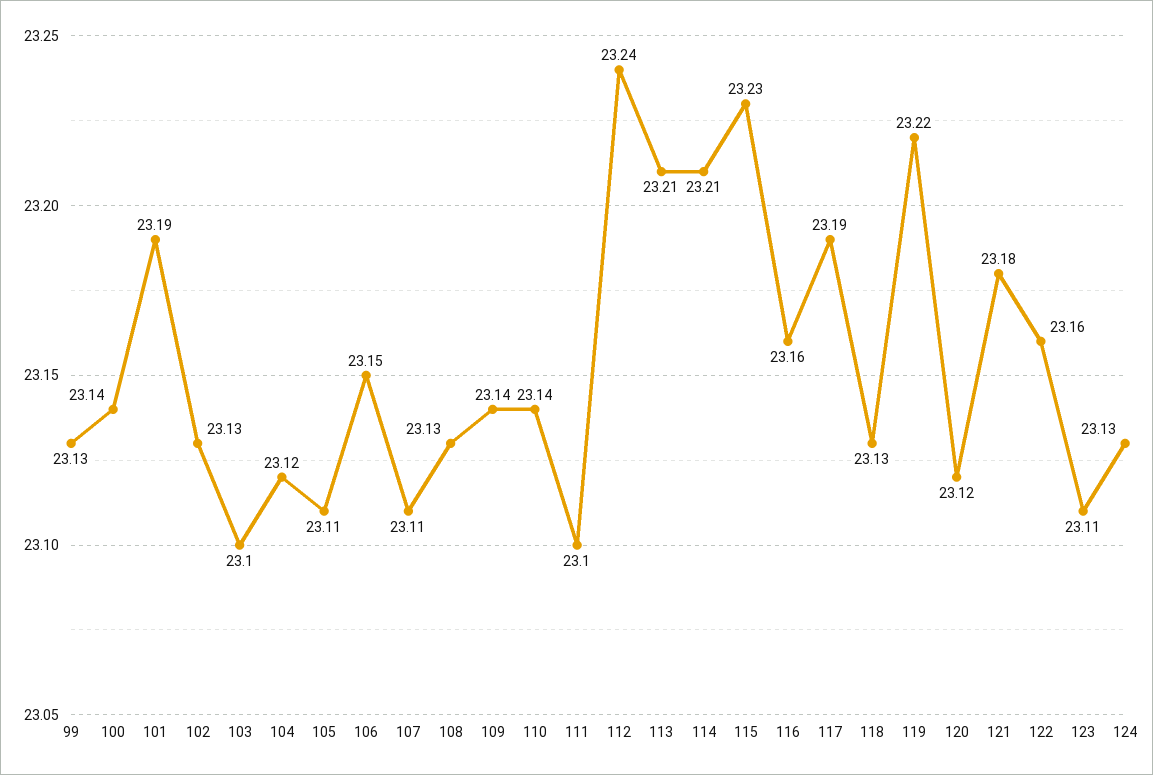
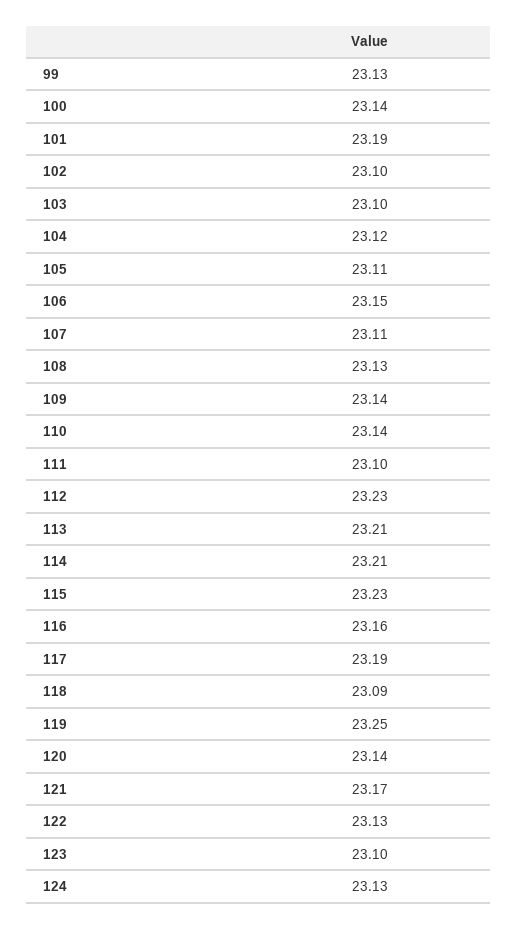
102: 23.13 -> 23.1
112: 23.24 -> 23.23
118: 23.13 -> 23.09
119: 23.22 -> 23.25
120: 23.12 -> 23.14
121: 23.18 -> 23.17
122: 23.16 -> 23.13
123: 23.11 -> 23.1

